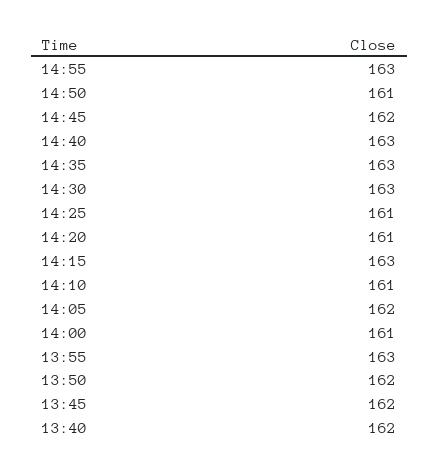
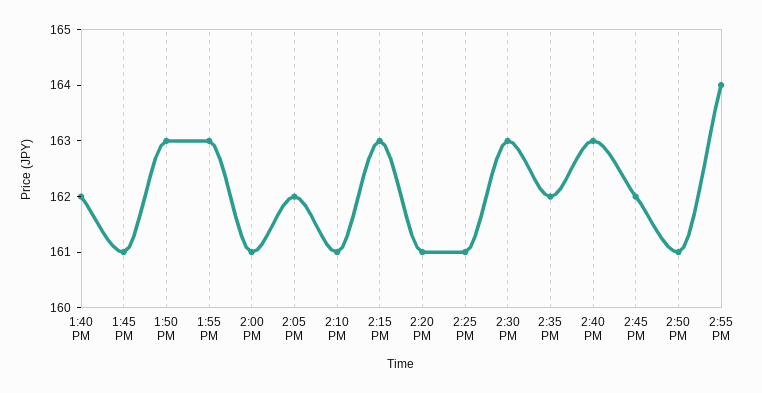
14:55: 163 -> 164
14:35: 163 -> 162
13:50: 162 -> 163
13:45: 162 -> 161

